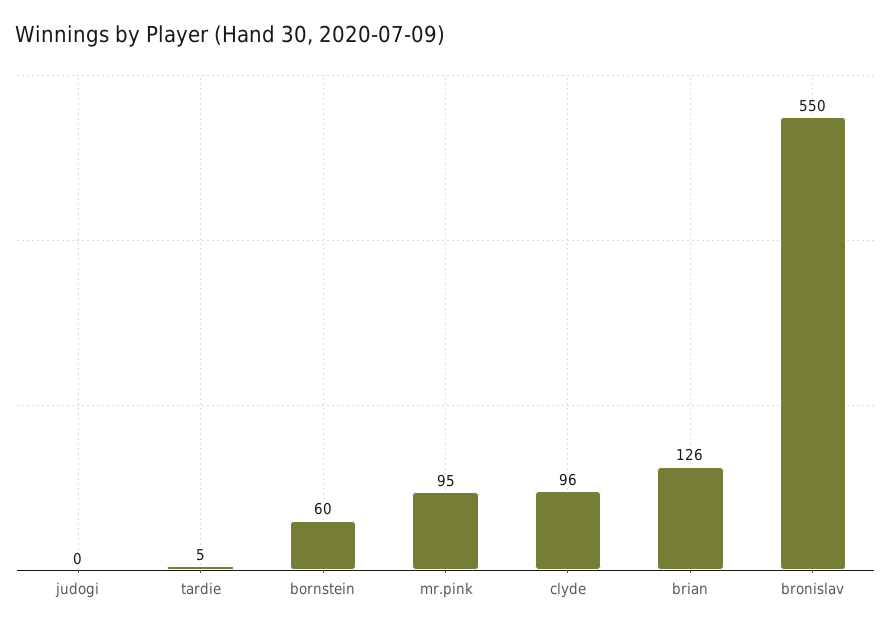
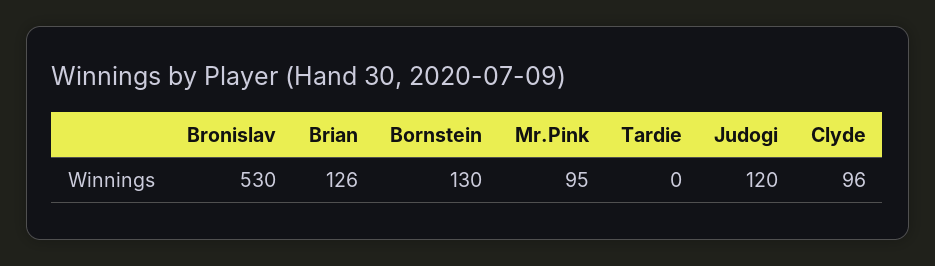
judogi: 0 -> 120
tardie: 5 -> 0
bornstein: 60 -> 130
bronislav: 550 -> 530

